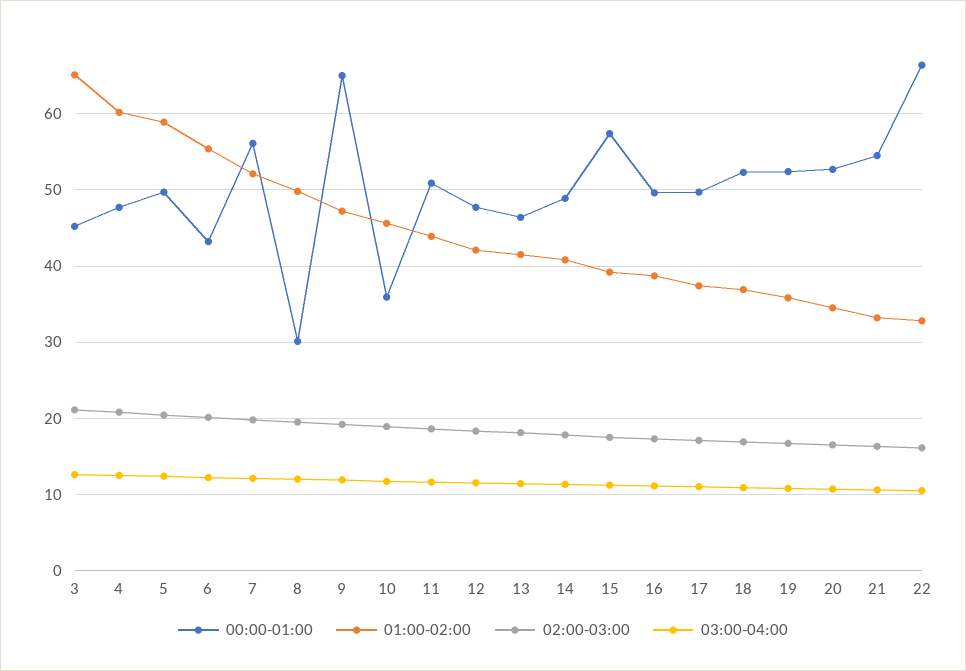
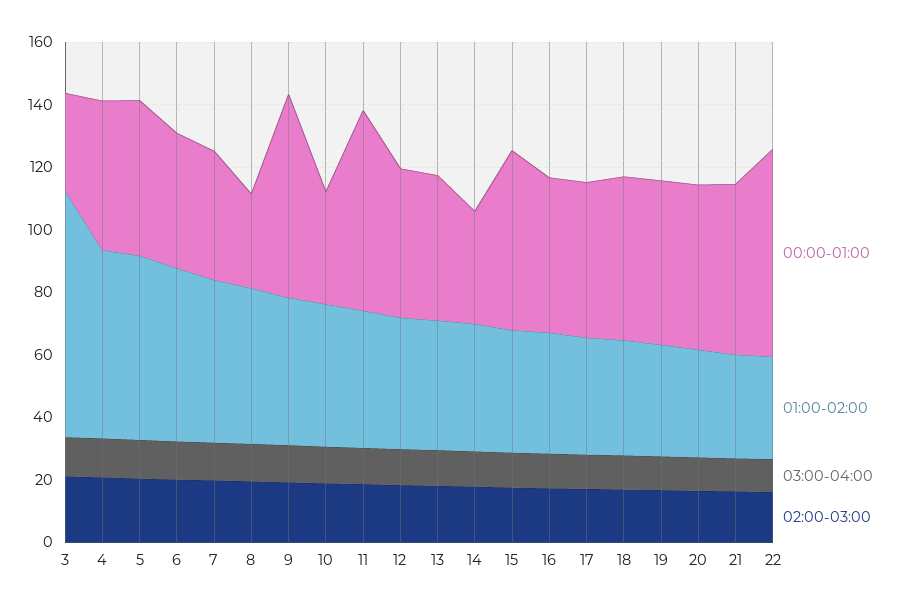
00:00-01:00, 3: 45 -> 30
01:00-02:00, 3: 65 -> 80
00:00-01:00, 7: 56 -> 40
00:00-01:00, 11: 51 -> 65
00:00-01:00, 14: 49 -> 35

